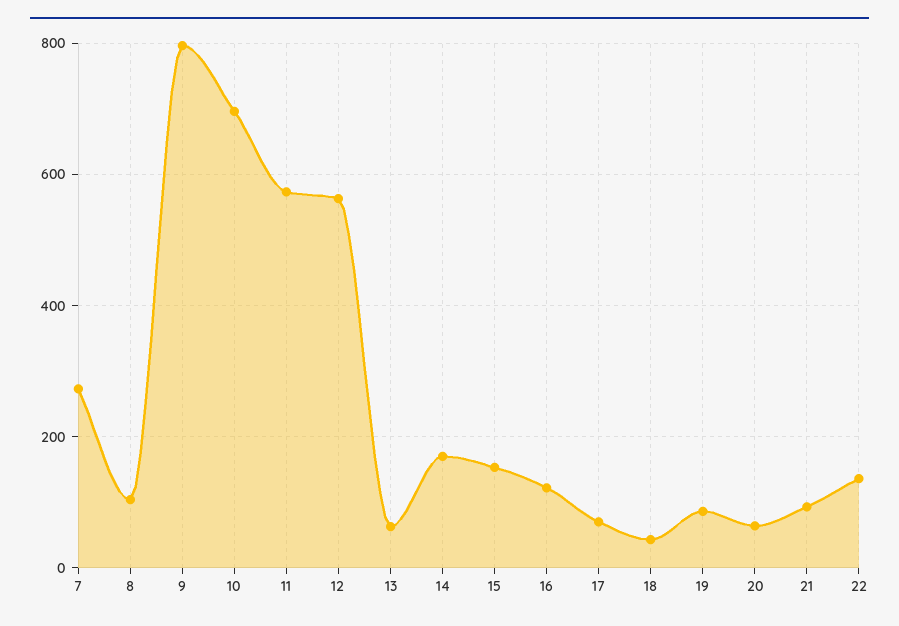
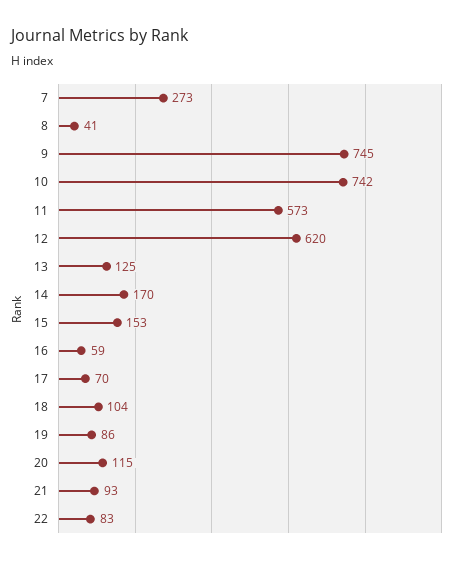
8: 100 -> 41
9: 800 -> 745
10: 700 -> 742
12: 560 -> 620
13: 60 -> 125
16: 120 -> 59
18: 40 -> 104
20: 60 -> 115
22: 140 -> 83

